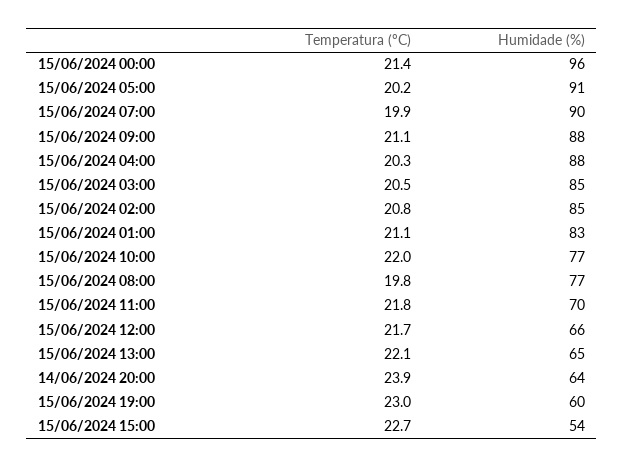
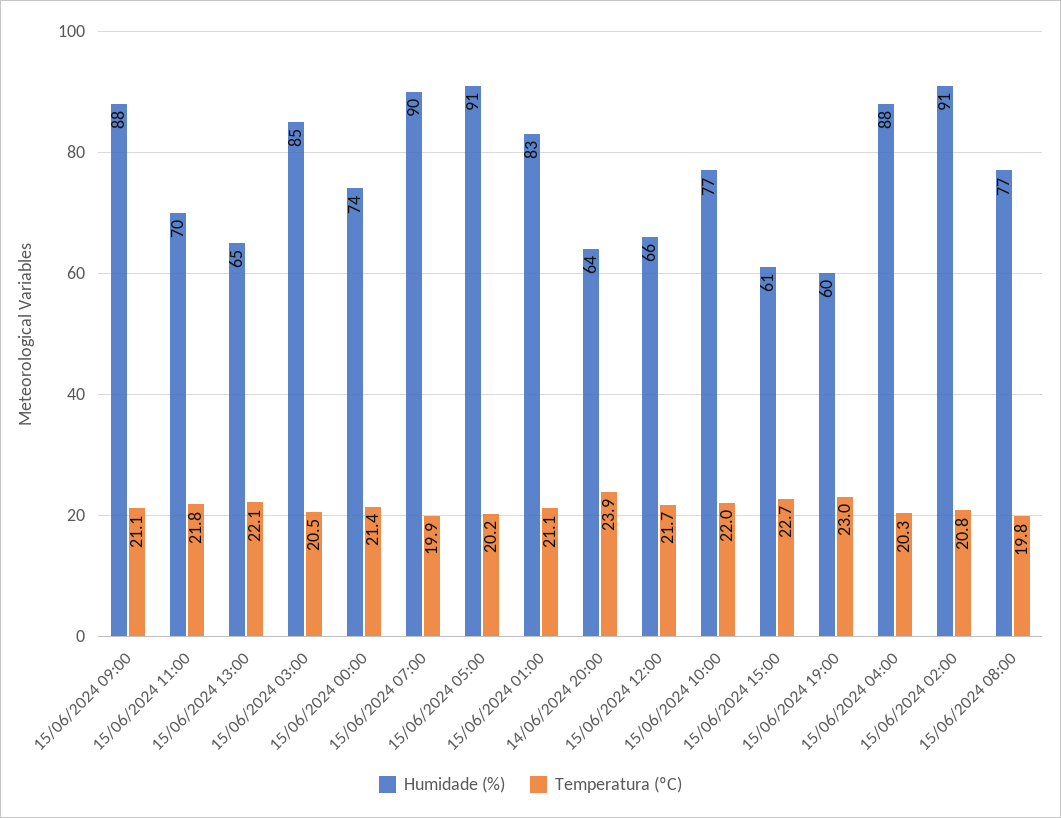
Humidade (%), 15/06/2024 00:00: 96 -> 74
Humidade (%), 15/06/2024 02:00: 85 -> 91
Humidade (%), 15/06/2024 15:00: 54 -> 61

